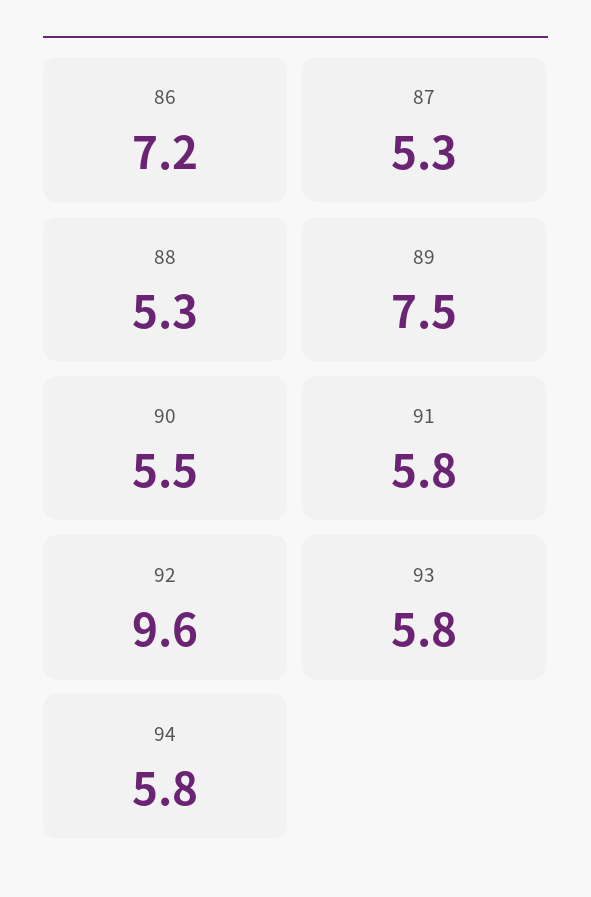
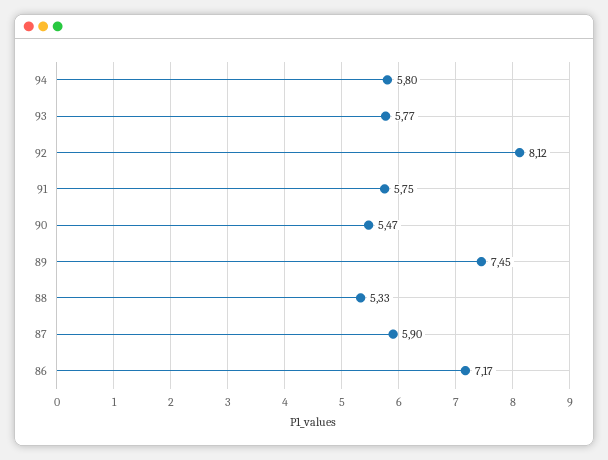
87: 5.3 -> 5.9
92: 9.6 -> 8.12

